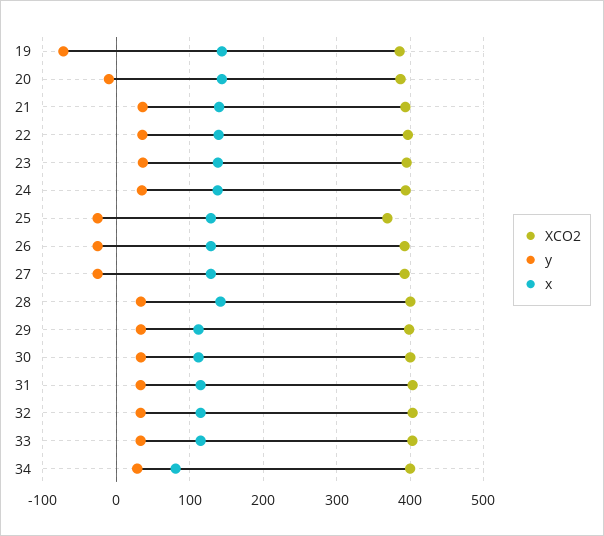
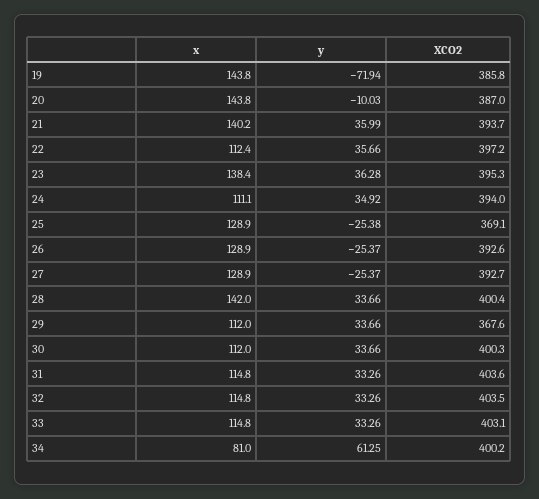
x, 22: 140 -> 112.4
x, 24: 140 -> 111.1
XCO2, 29: 400 -> 367.6
y, 34: 30 -> 61.25

